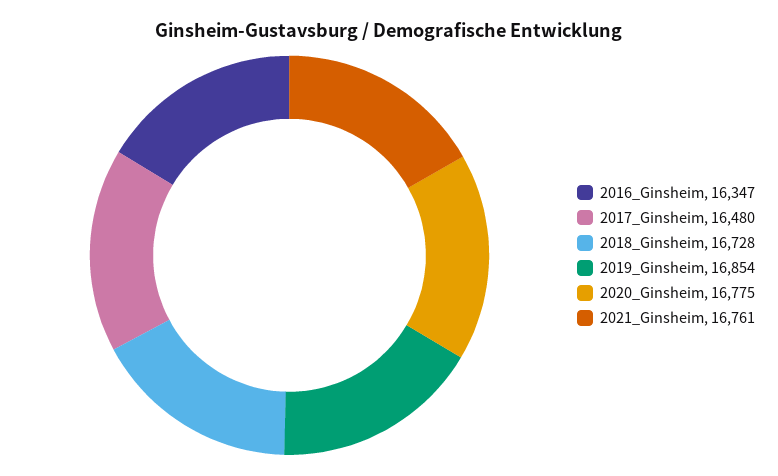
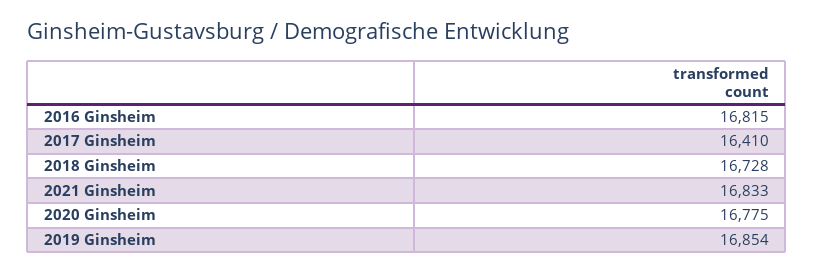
2016_Ginsheim: 16347 -> 16815
2017_Ginsheim: 16480 -> 16410
2021_Ginsheim: 16761 -> 16833

